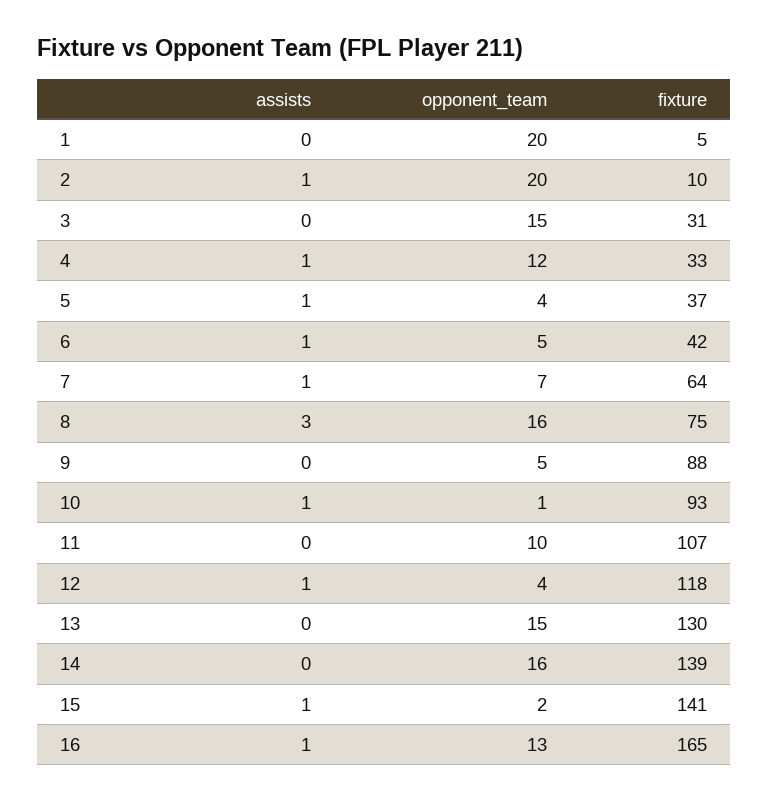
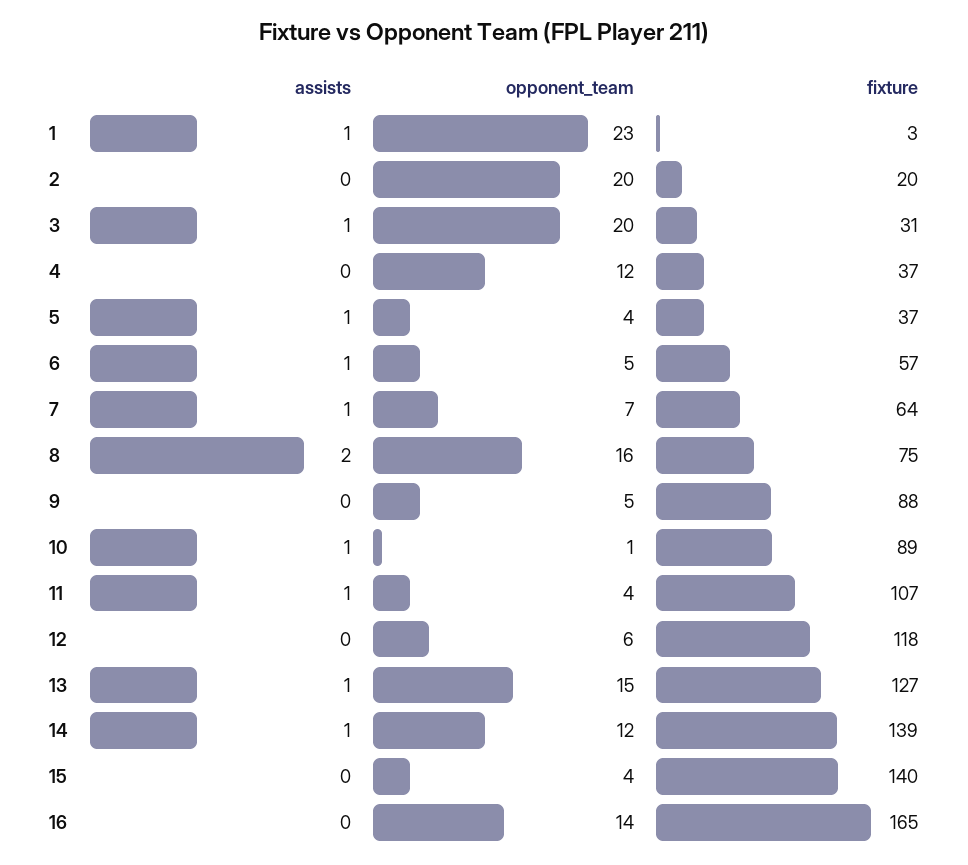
assists, 1: 0 -> 1
opponent_team, 1: 20 -> 23
fixture, 1: 5 -> 3
assists, 2: 1 -> 0
fixture, 2: 10 -> 20
assists, 3: 0 -> 1
opponent_team, 3: 15 -> 20
assists, 4: 1 -> 0
fixture, 4: 33 -> 37
fixture, 6: 42 -> 57
assists, 8: 3 -> 2
fixture, 10: 93 -> 89
assists, 11: 0 -> 1
opponent_team, 11: 10 -> 4
assists, 12: 1 -> 0
opponent_team, 12: 4 -> 6
assists, 13: 0 -> 1
fixture, 13: 130 -> 127
assists, 14: 0 -> 1
opponent_team, 14: 16 -> 12
assists, 15: 1 -> 0
opponent_team, 15: 2 -> 4
fixture, 15: 141 -> 140
assists, 16: 1 -> 0
opponent_team, 16: 13 -> 14

